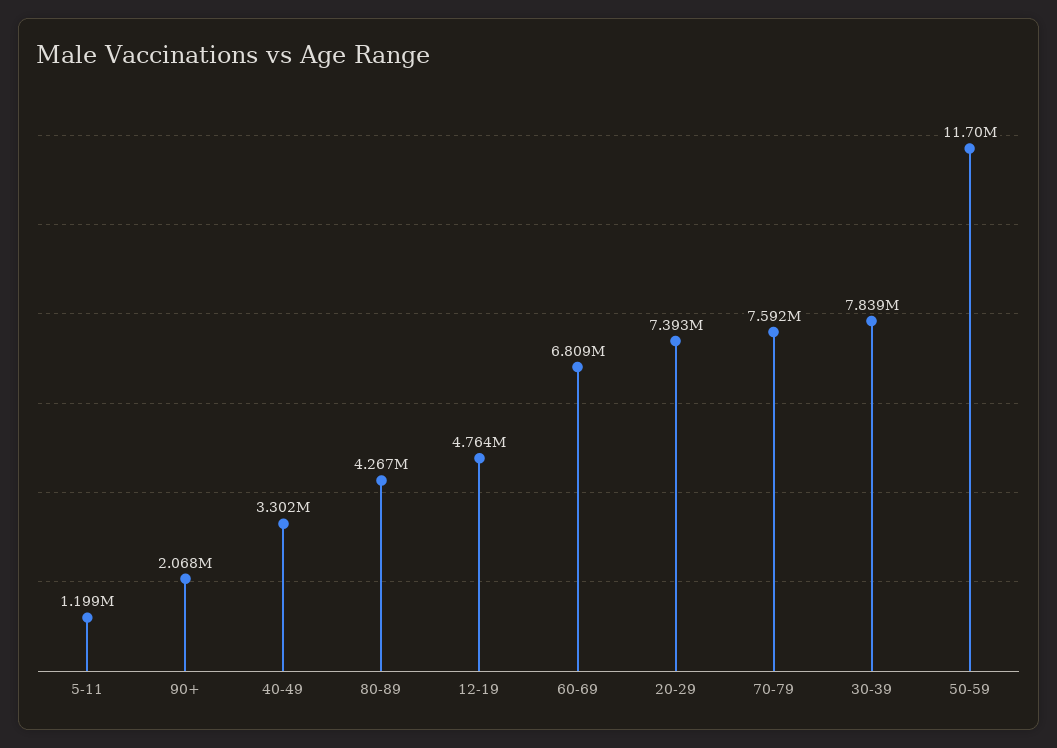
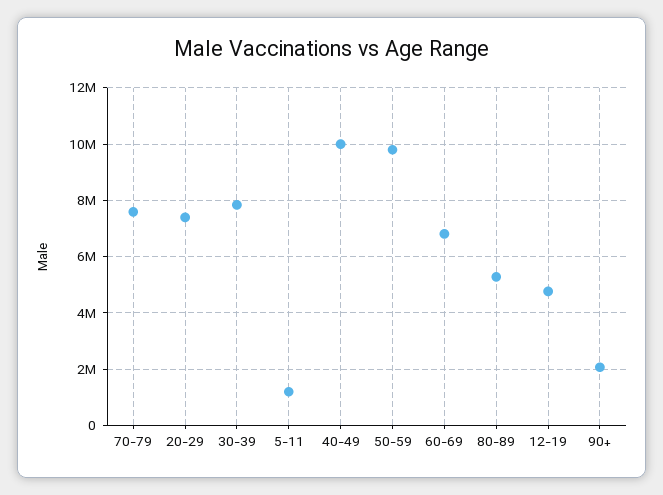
40-49: 3302000 -> 10000000
80-89: 4267000 -> 5250000
50-59: 11700000 -> 9750000

